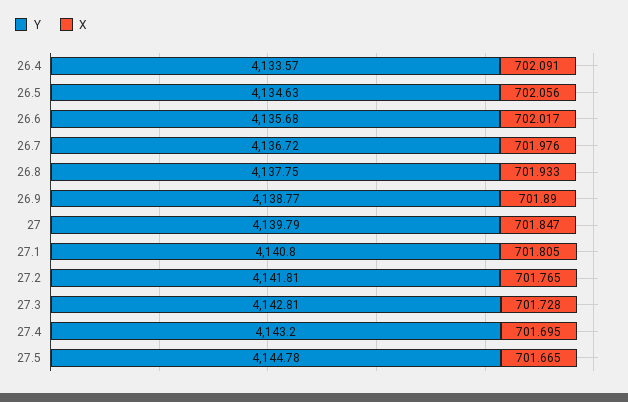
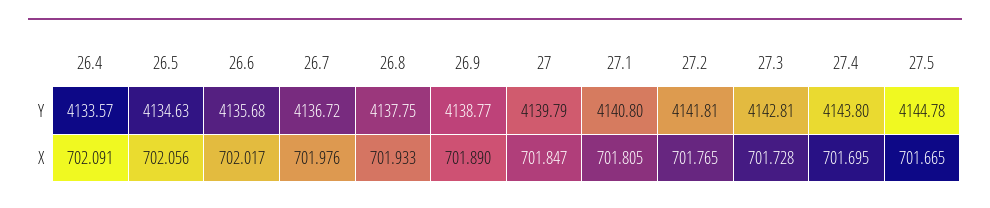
Y, 27.4: 4143.2 -> 4143.8

